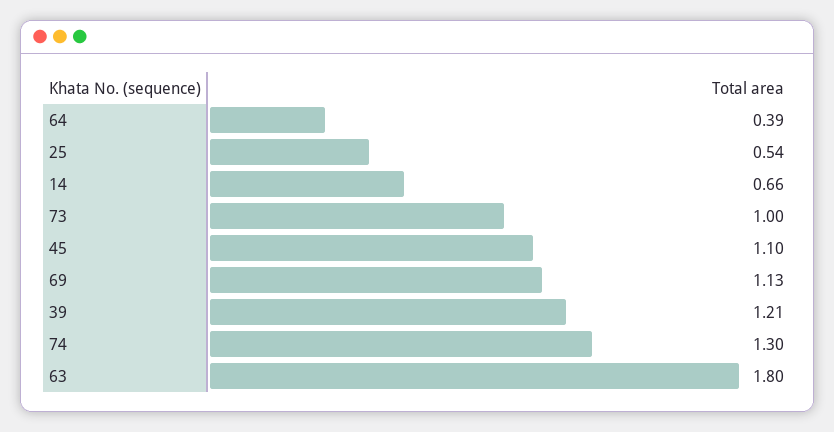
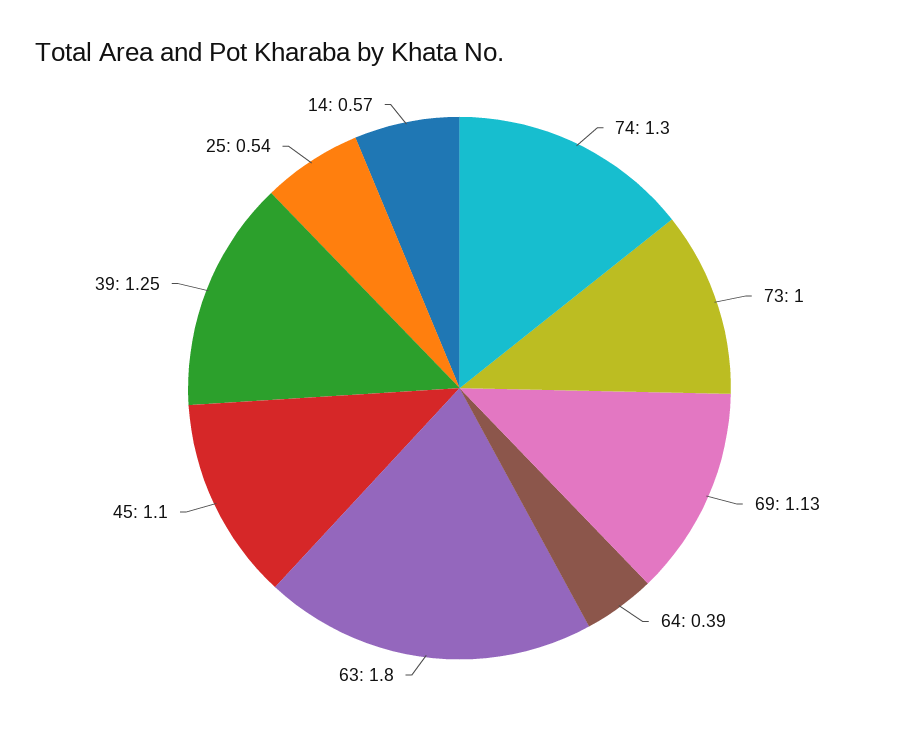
14: 0.66 -> 0.57
39: 1.21 -> 1.25

